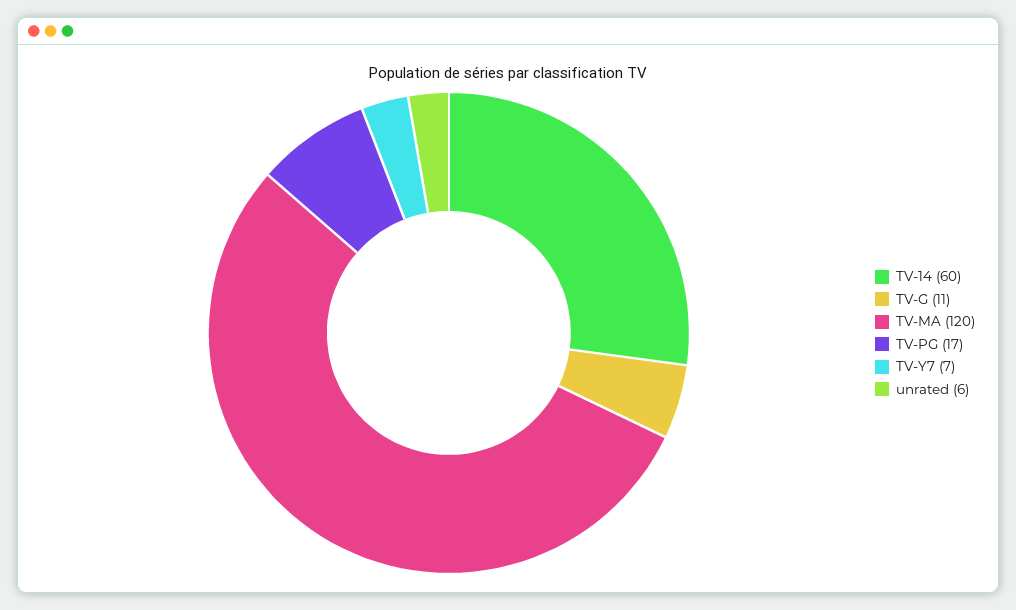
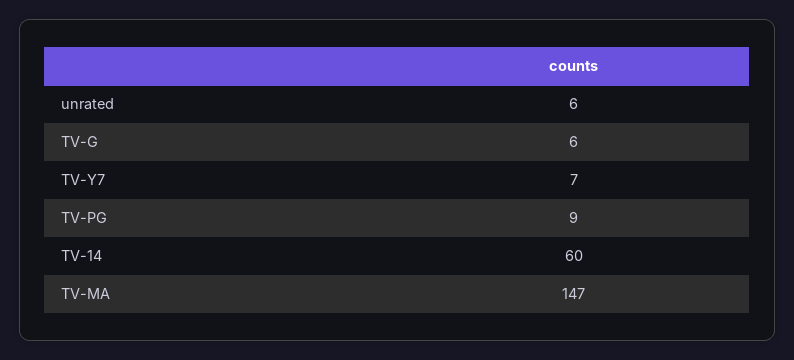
TV-G: 11 -> 6
TV-MA: 120 -> 147
TV-PG: 17 -> 9

